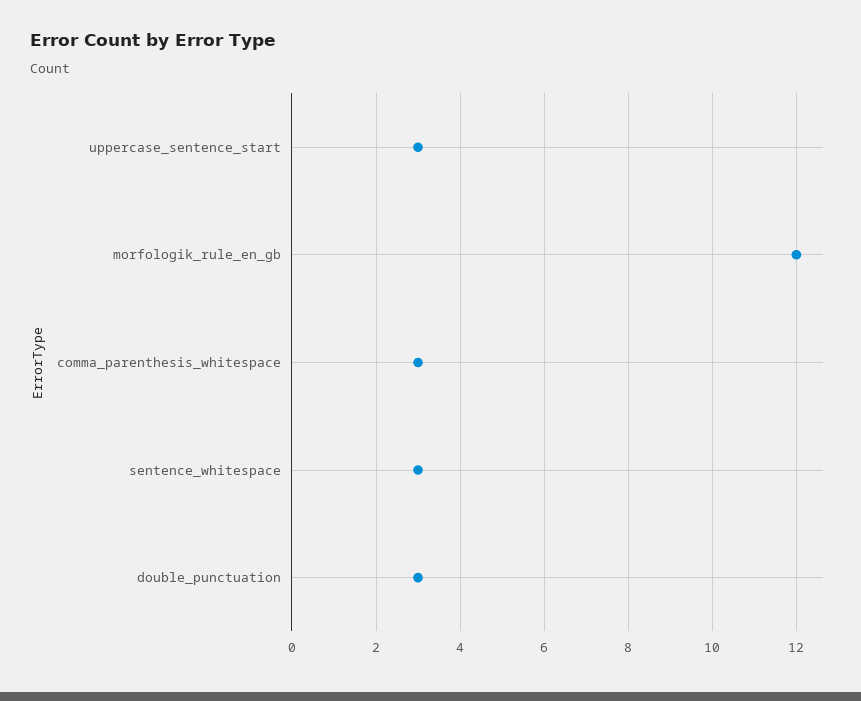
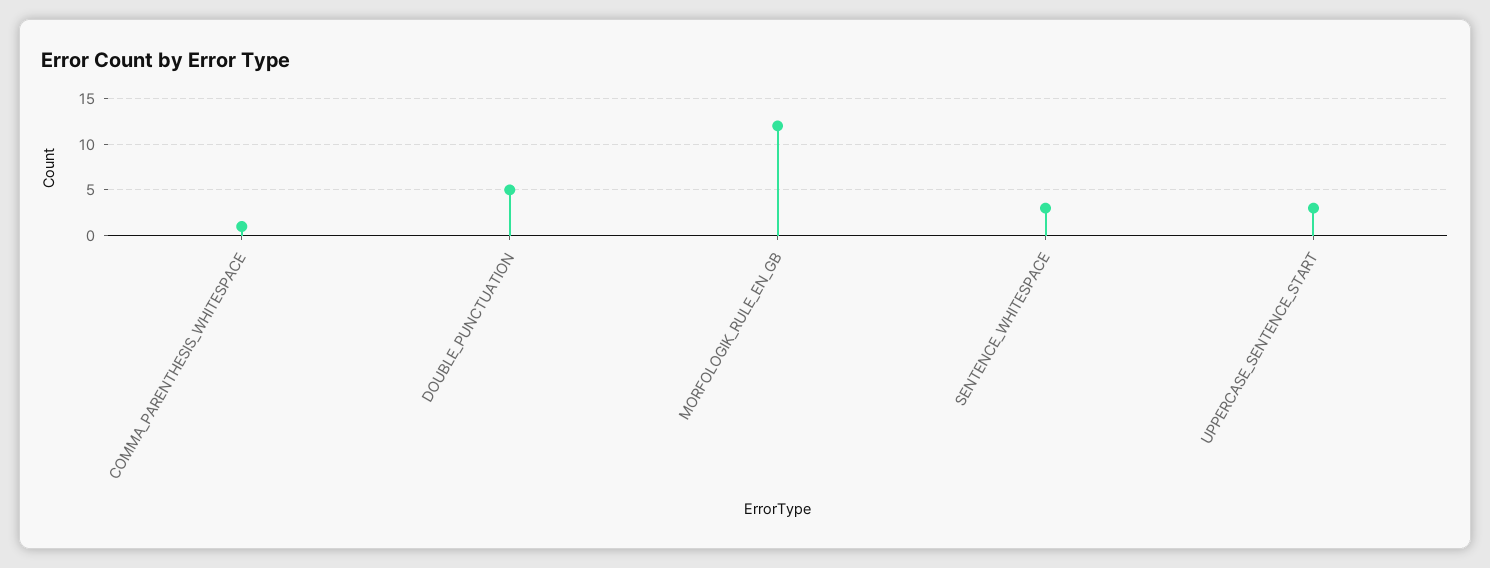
comma_parenthesis_whitespace: 3 -> 1
double_punctuation: 3 -> 5

